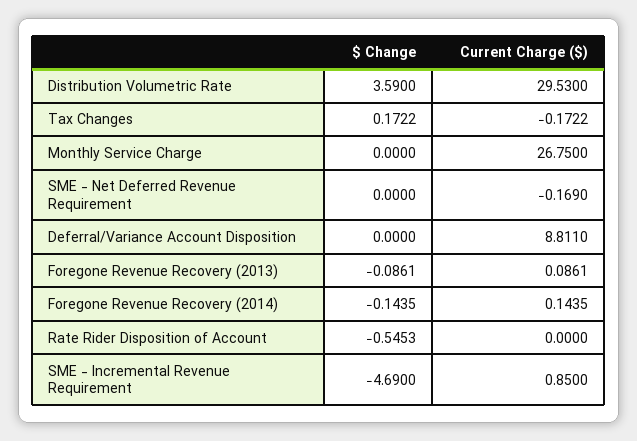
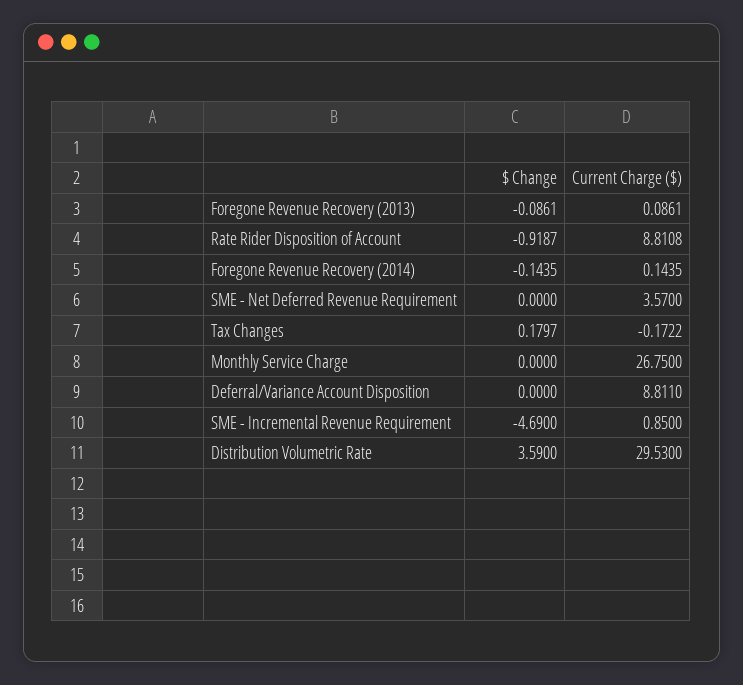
$ Change, Tax Changes: 0.1722 -> 0.1797
Current Charge ($), SME - Net Deferred Revenue Requirement: -0.169 -> 3.57
$ Change, Rate Rider Disposition of Account: -0.5453 -> -0.9187
Current Charge ($), Rate Rider Disposition of Account: 0 -> 8.8108

